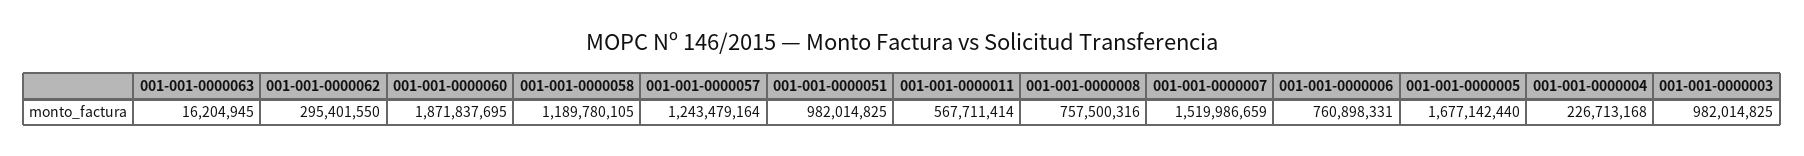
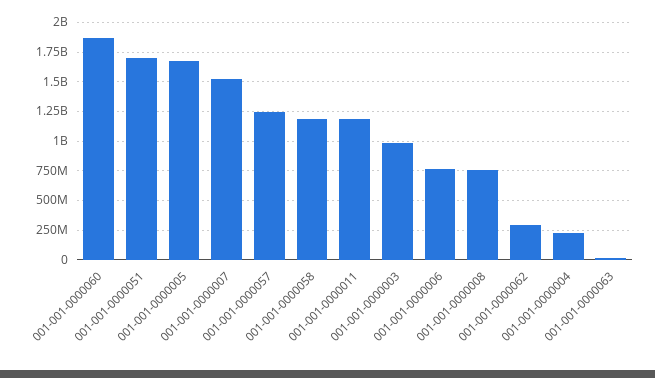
001-001-0000051: 982014825 -> 1750000000
001-001-0000011: 567711414 -> 1250000000

